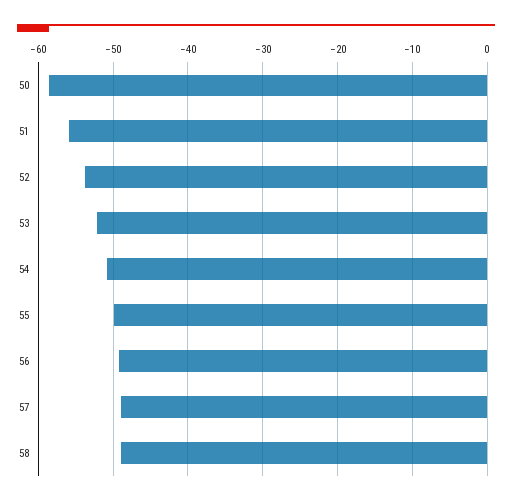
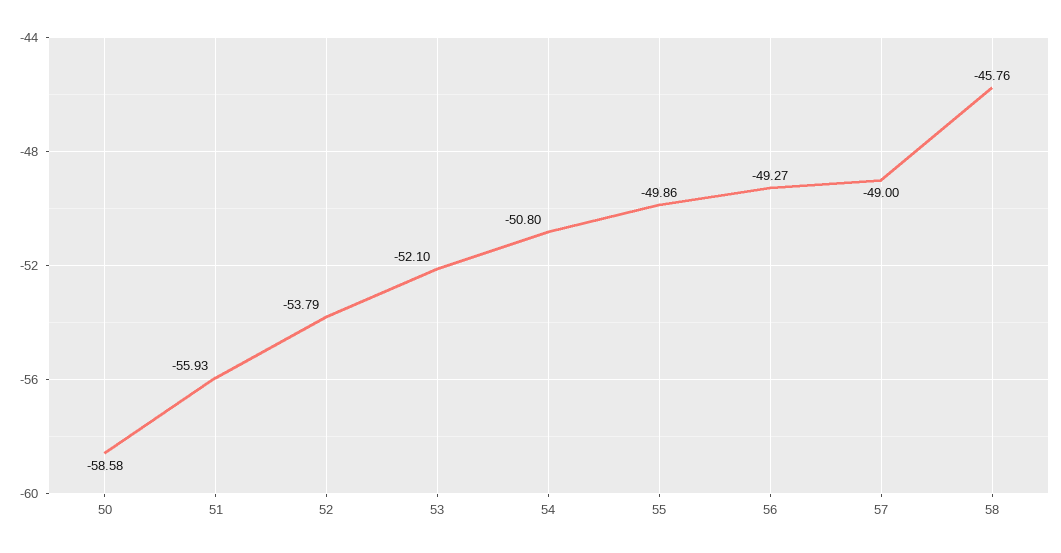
58: -49 -> -45.76

